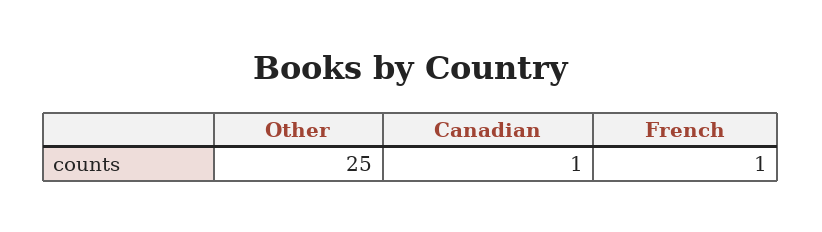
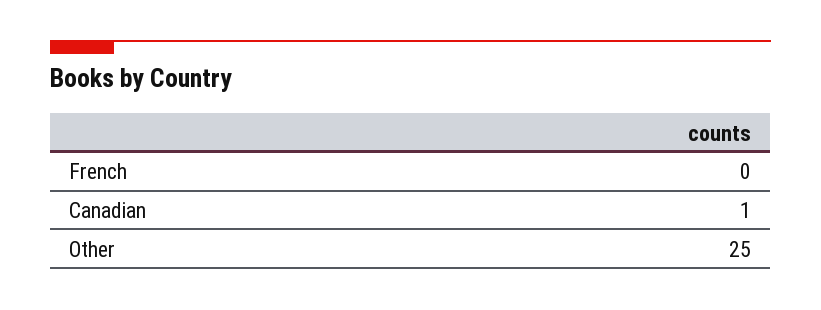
French: 1 -> 0

